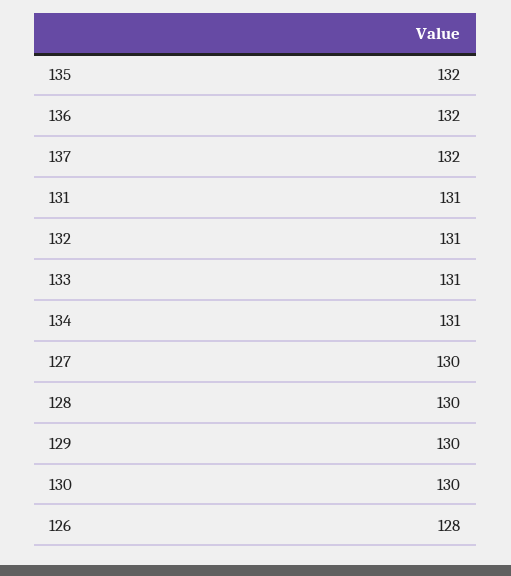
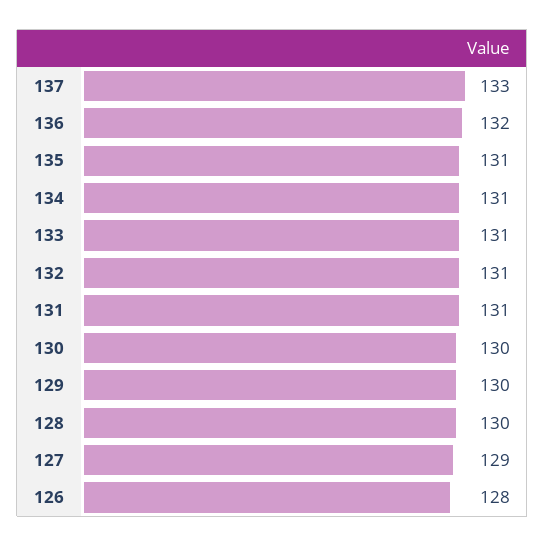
135: 132 -> 131
137: 132 -> 133
127: 130 -> 129

